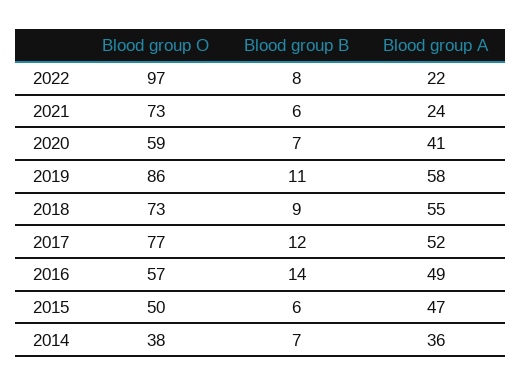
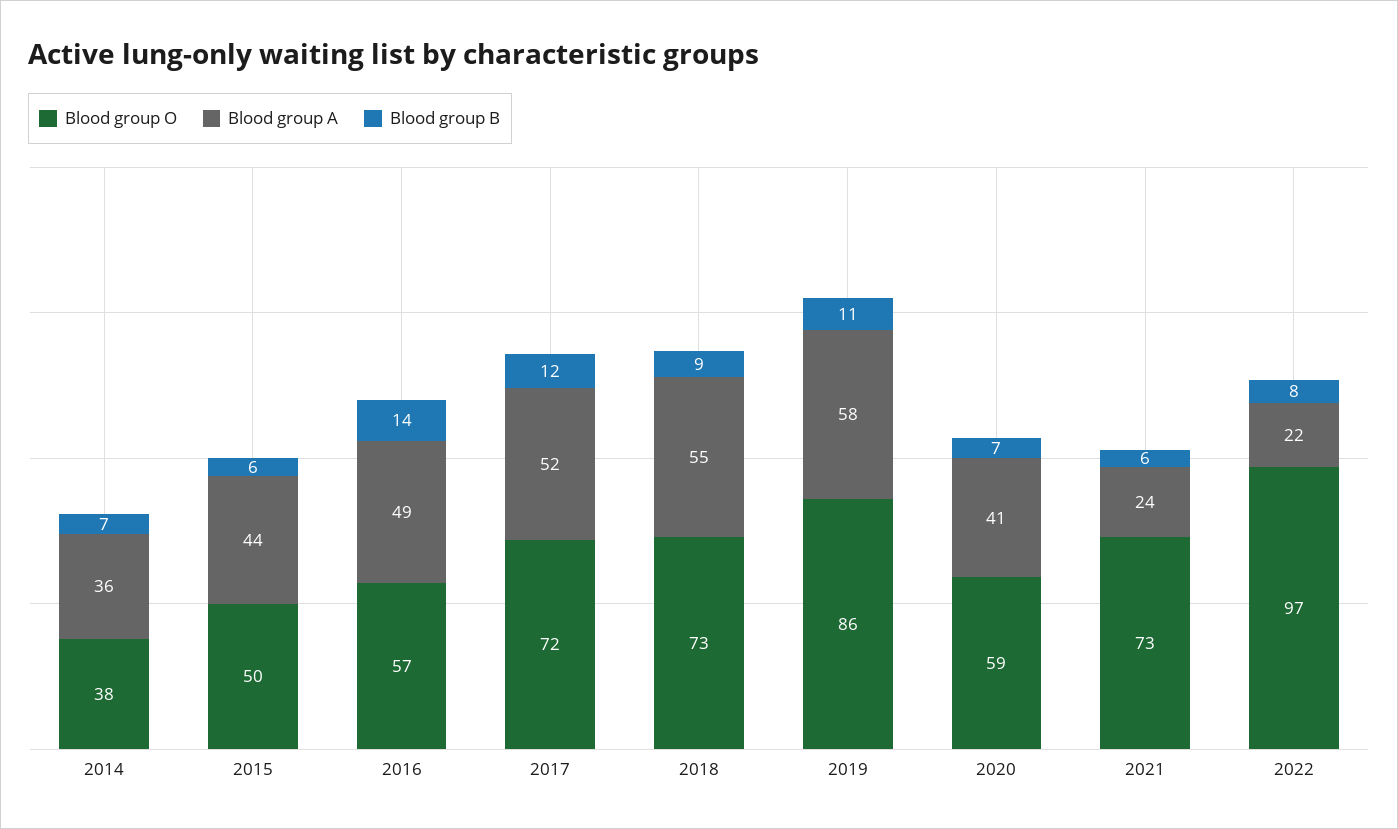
Blood group O, 2017: 77 -> 72
Blood group A, 2015: 47 -> 44

